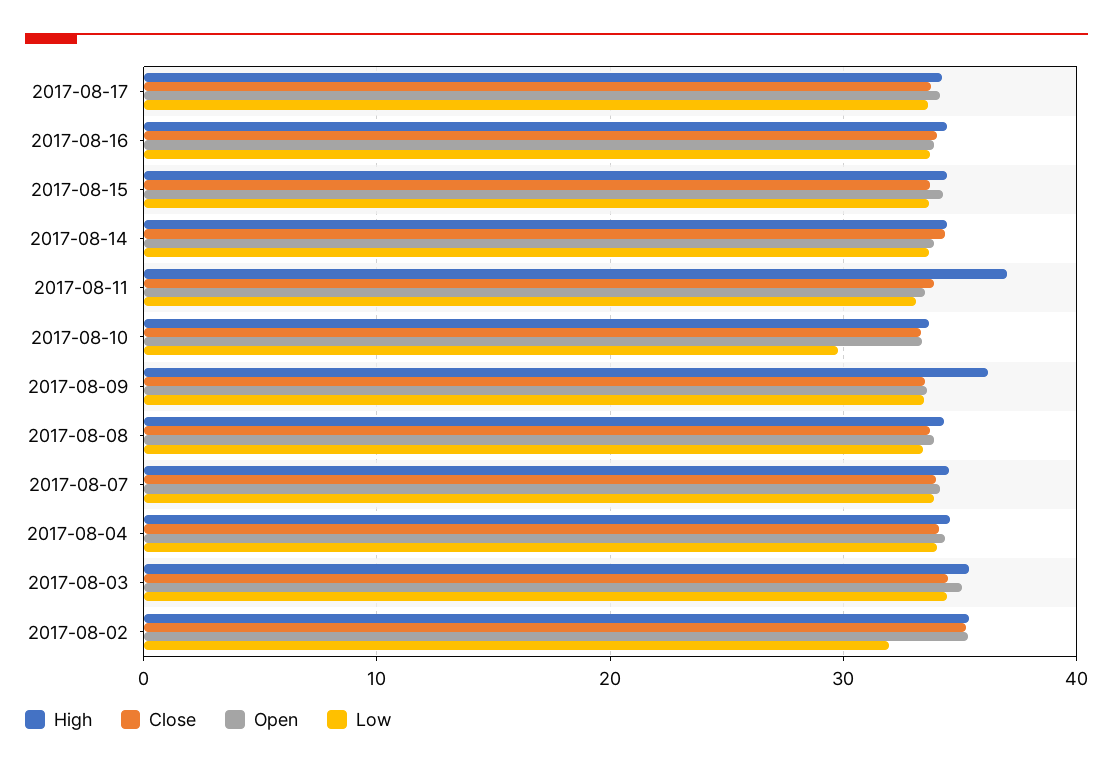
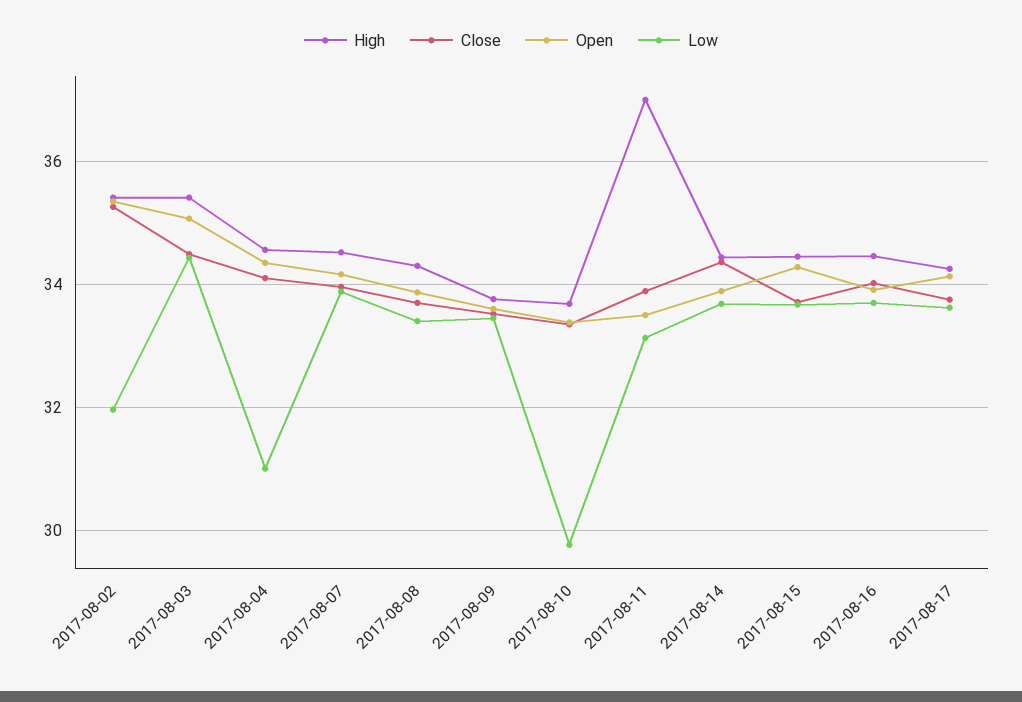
High, 2017-08-09: 36 -> 33.8
Low, 2017-08-04: 34 -> 31

